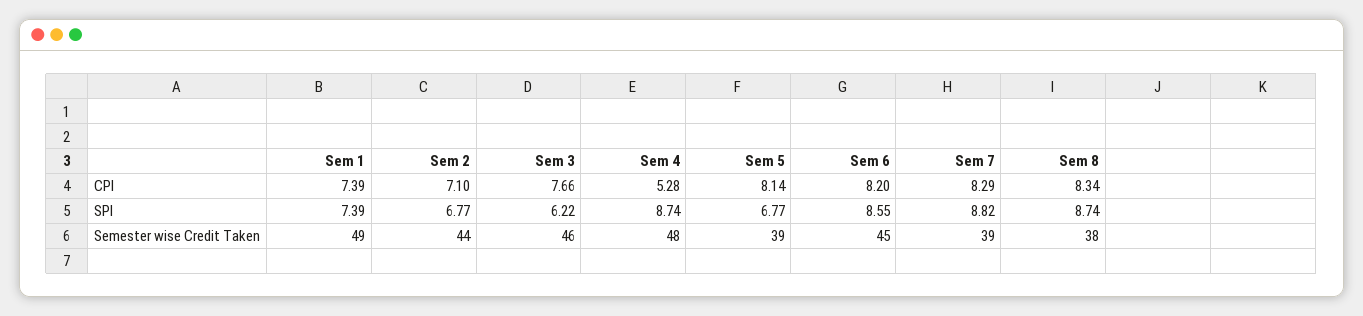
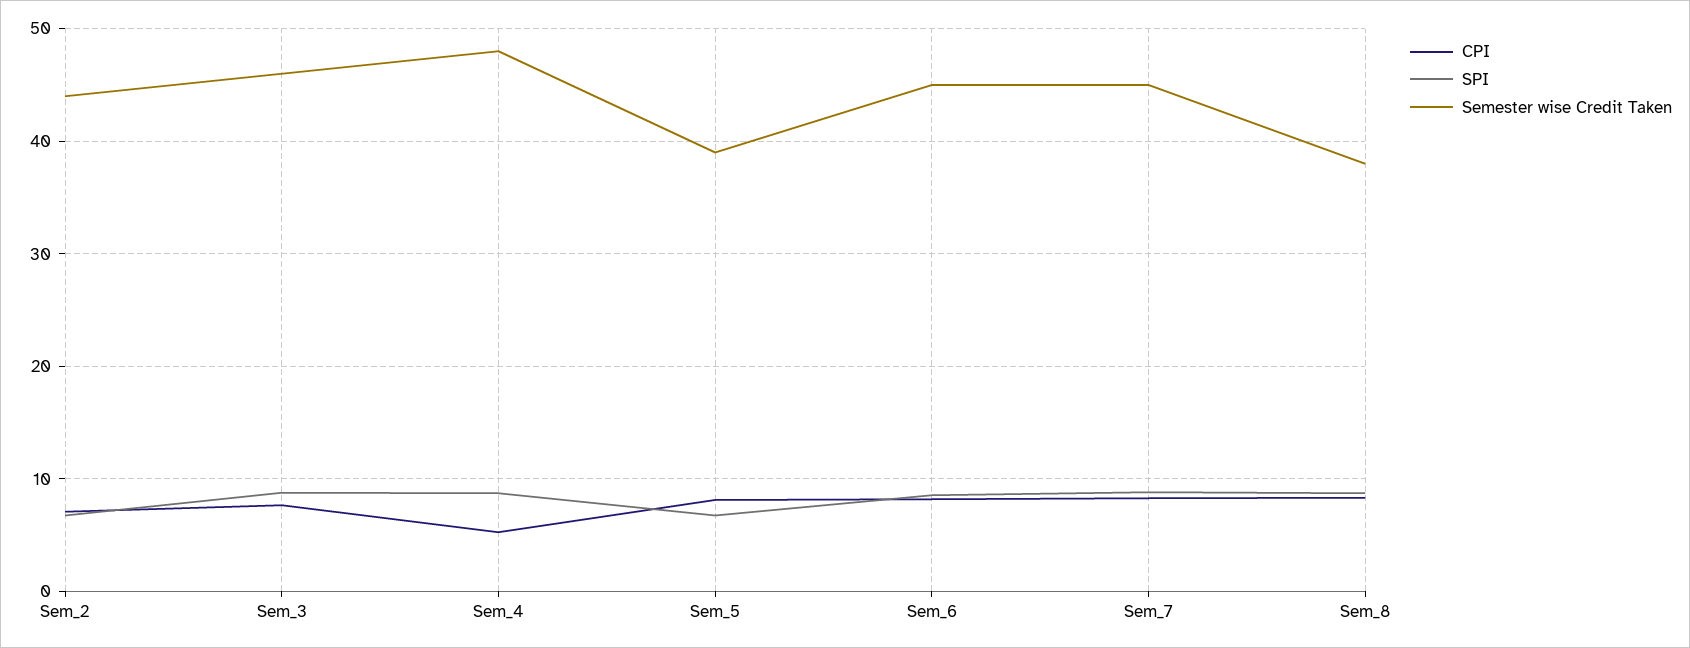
CPI, Sem 1: 7.39 -> none
SPI, Sem 1: 7.39 -> none
SPI, Sem 3: 6.22 -> 9
Semester wise Credit Taken, Sem 1: 49 -> none
Semester wise Credit Taken, Sem 7: 39 -> 45

